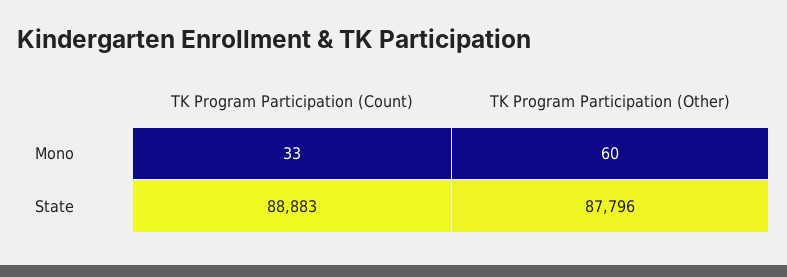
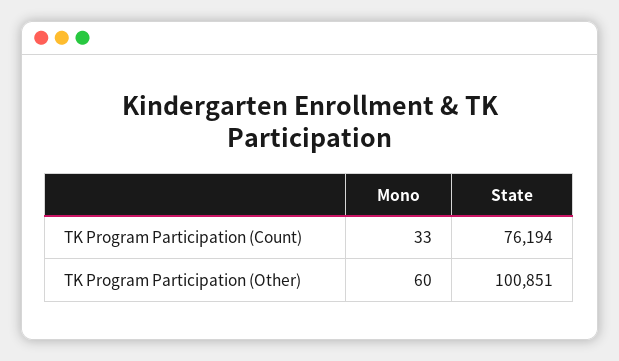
TK Program Participation (Count), State: 88883 -> 76194
TK Program Participation (Other), State: 87796 -> 100851

